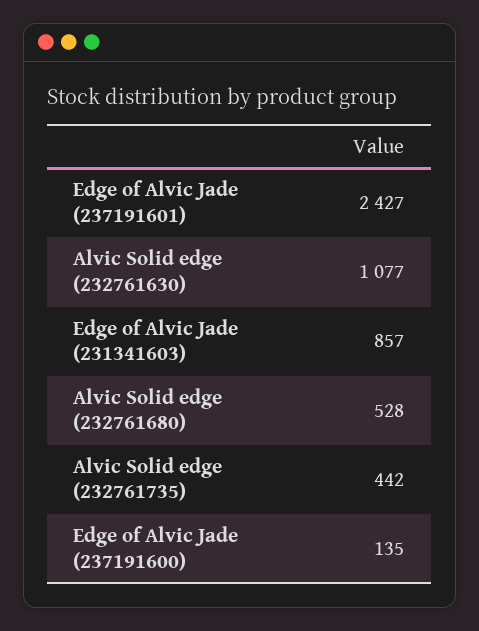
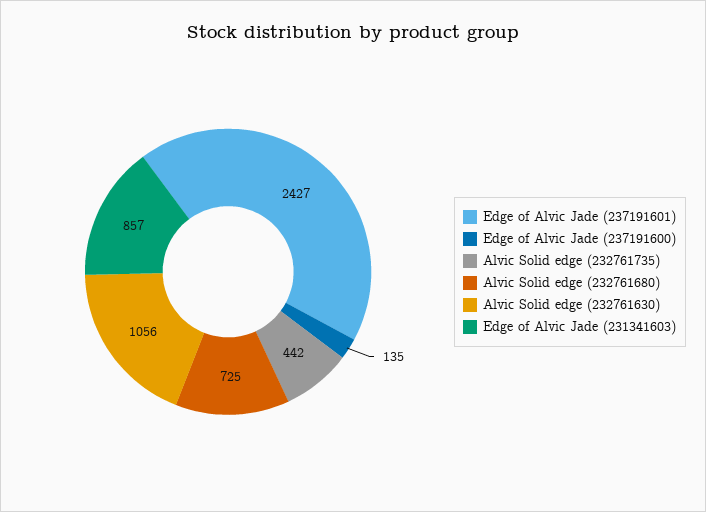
Alvic Solid edge (232761630): 1077 -> 1056
Alvic Solid edge (232761680): 528 -> 725

